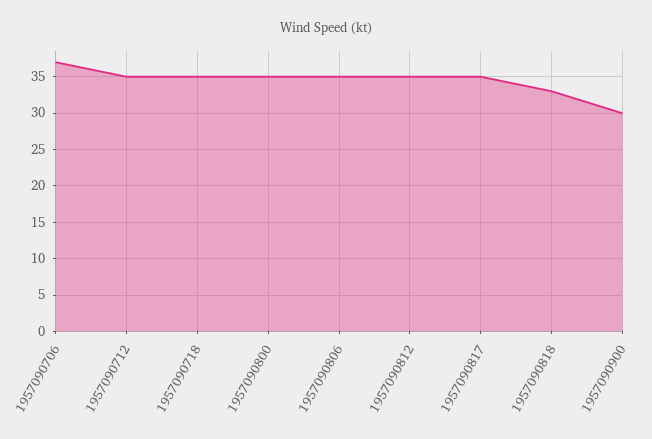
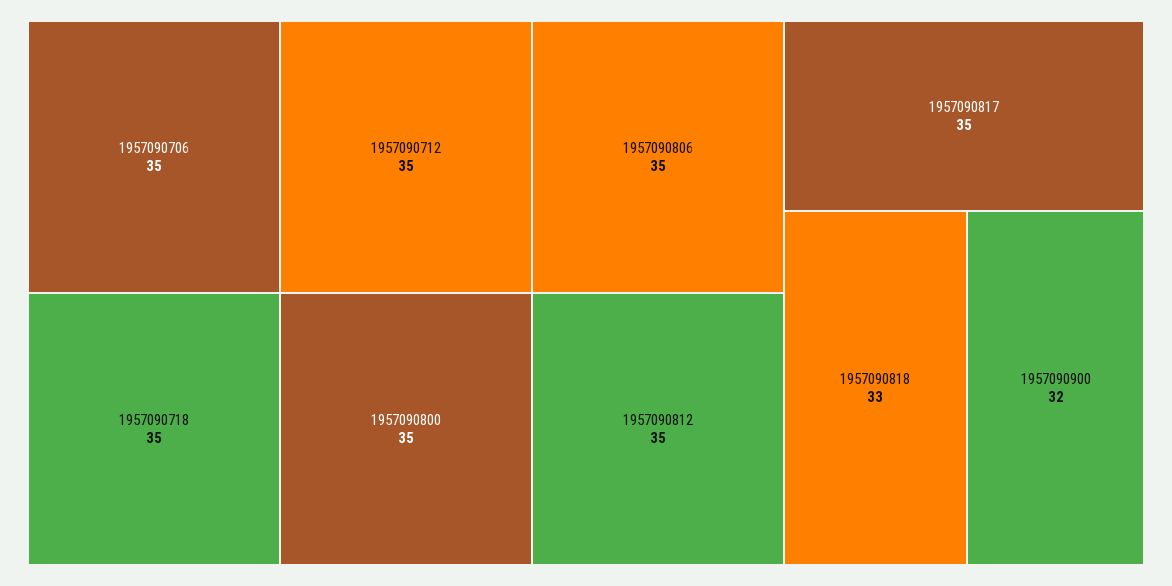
1957090706: 37 -> 35
1957090900: 30 -> 32

